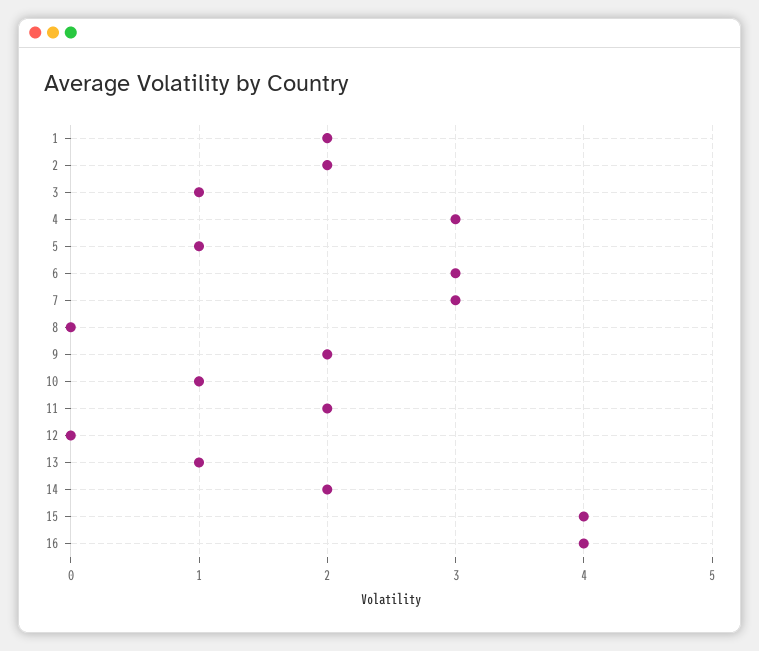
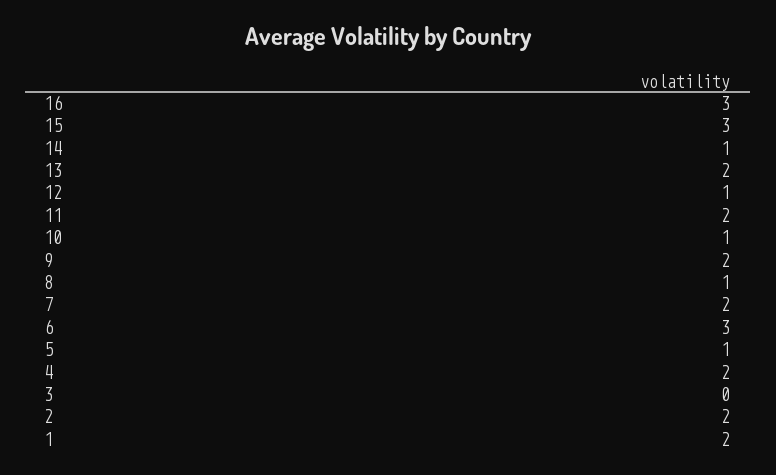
3: 1 -> 0
4: 3 -> 2
7: 3 -> 2
8: 0 -> 1
12: 0 -> 1
13: 1 -> 2
14: 2 -> 1
15: 4 -> 3
16: 4 -> 3

